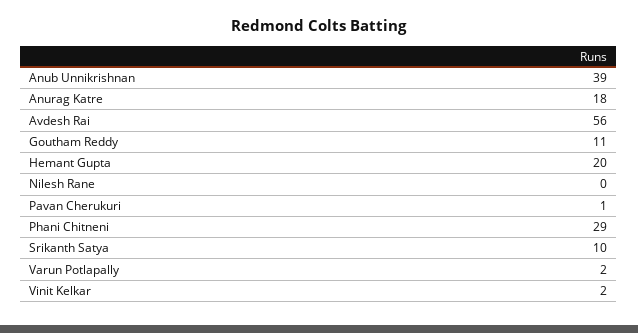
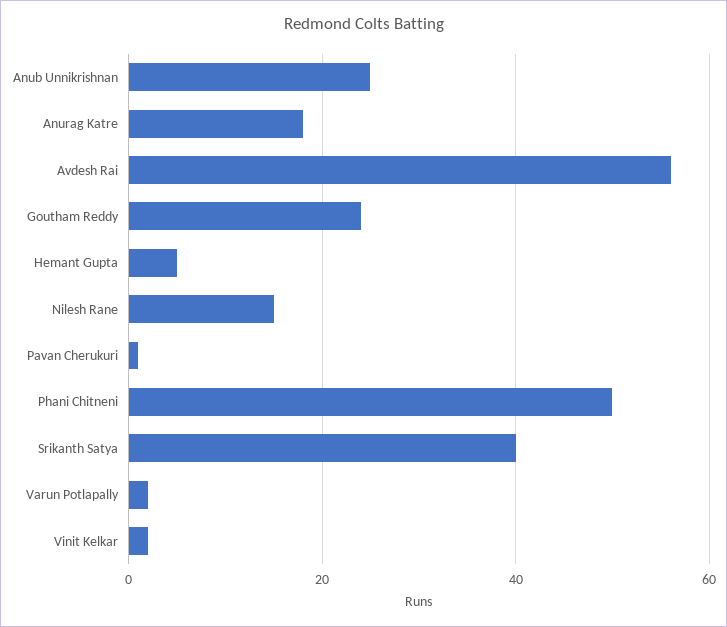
Anub Unnikrishnan: 39 -> 25
Goutham Reddy: 11 -> 25
Hemant Gupta: 20 -> 5
Nilesh Rane: 0 -> 15
Phani Chitneni: 29 -> 50
Srikanth Satya: 10 -> 40

